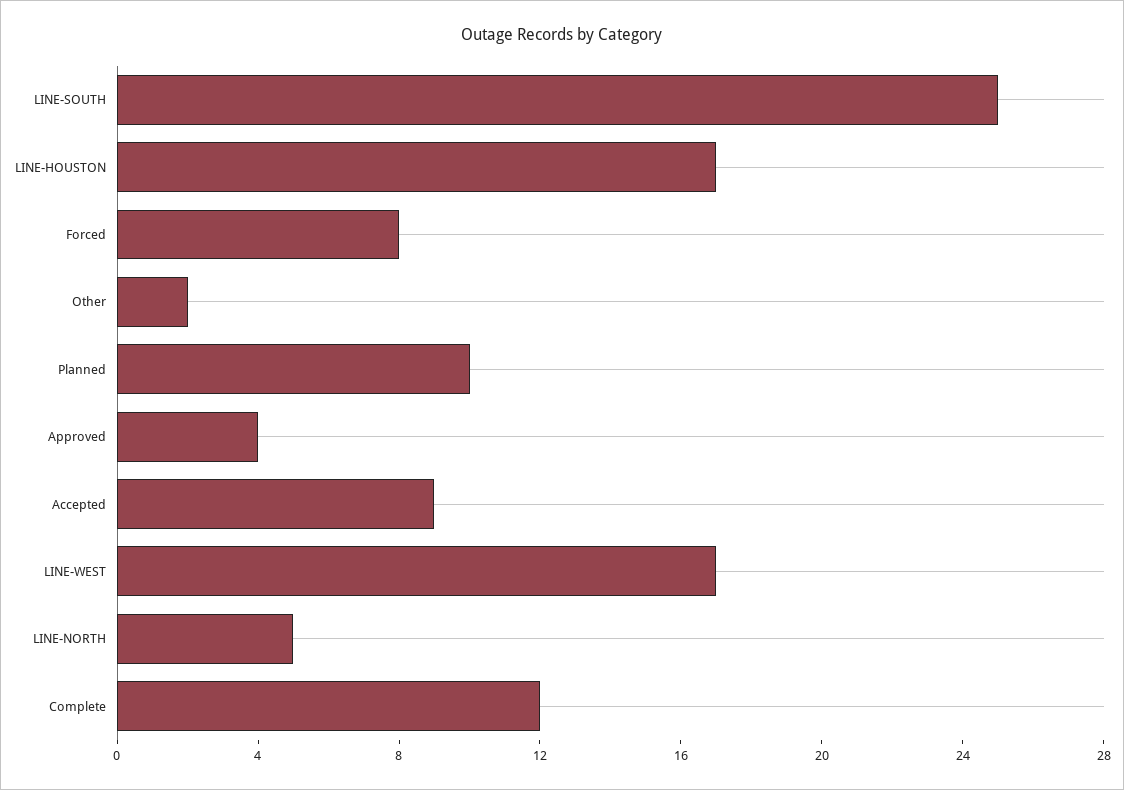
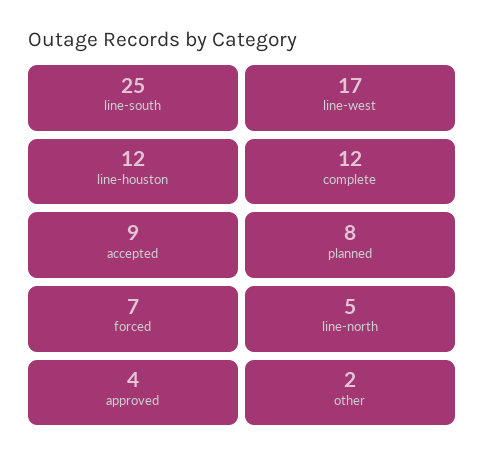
LINE-HOUSTON: 17 -> 12
Forced: 8 -> 7
Planned: 10 -> 8

